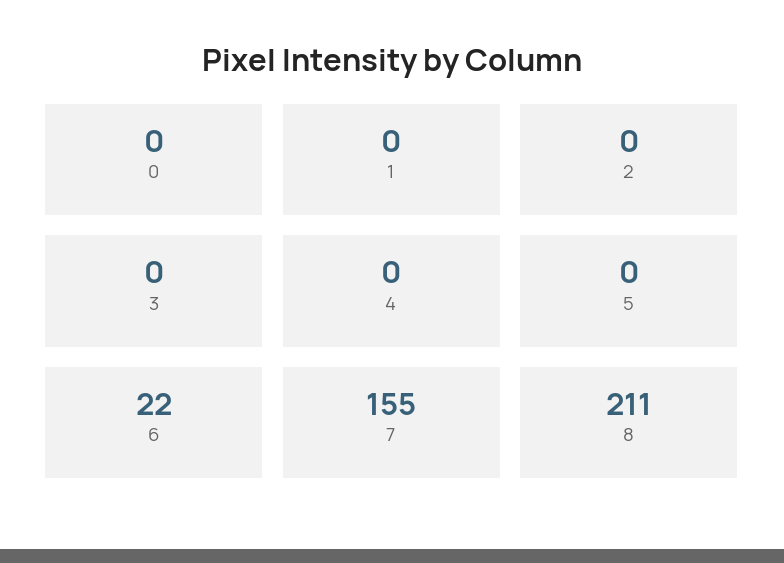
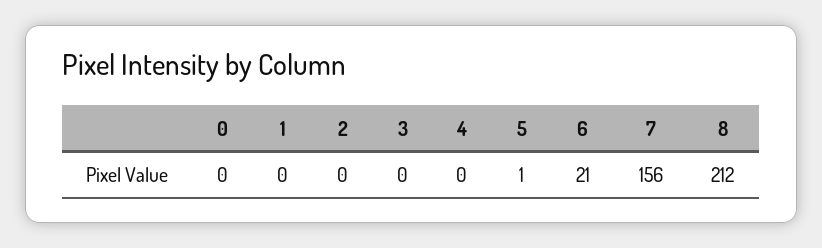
5: 0 -> 1
6: 22 -> 21
7: 155 -> 156
8: 211 -> 212

